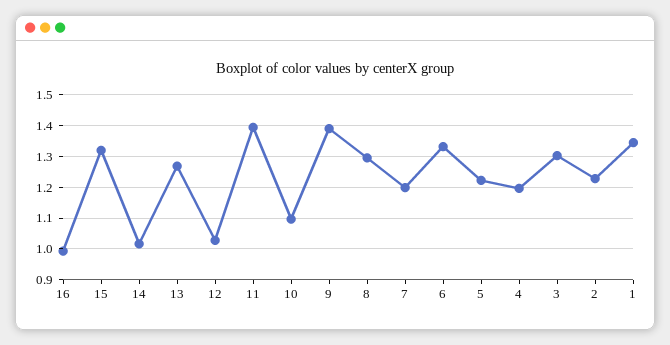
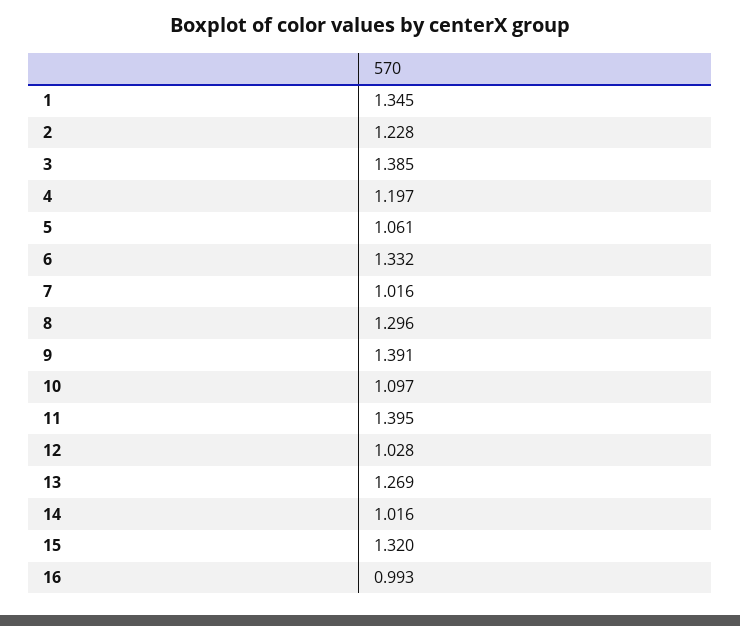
7: 1.2 -> 1.016
5: 1.22 -> 1.061
3: 1.3 -> 1.385

